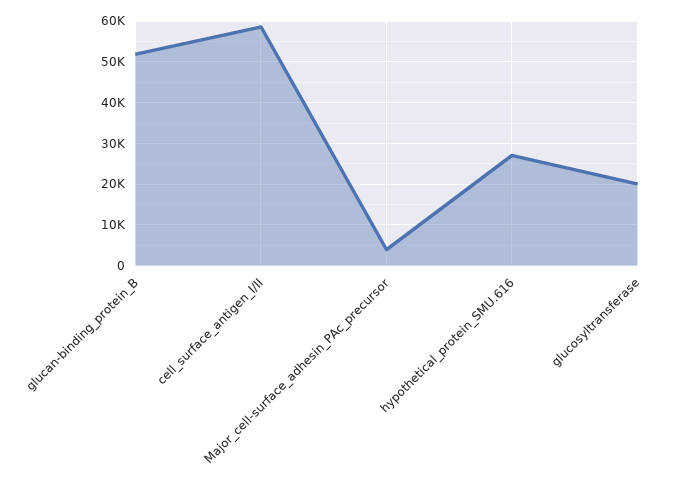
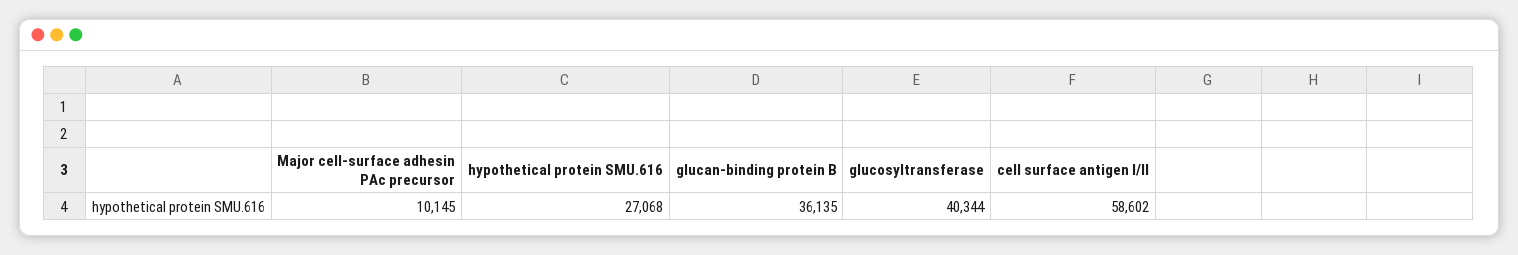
glucan-binding_protein_B: 52000 -> 36135
Major_cell-surface_adhesin_PAc_precursor: 4000 -> 10145
glucosyltransferase: 20000 -> 40344

